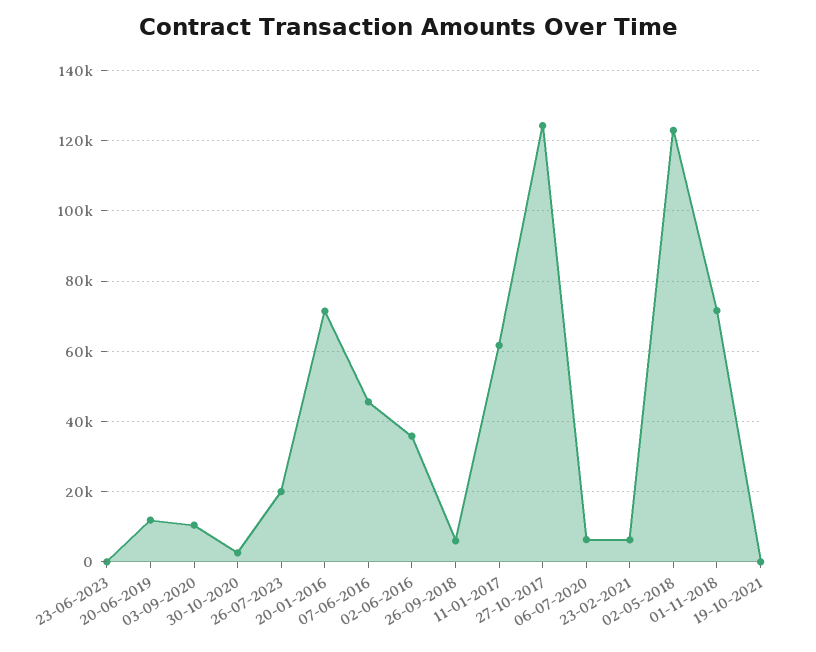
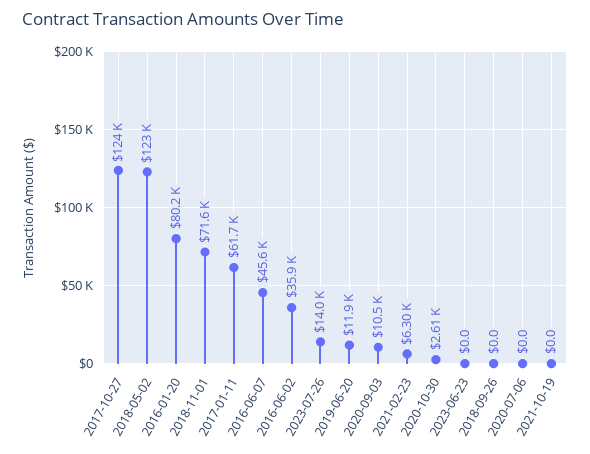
26-07-2023: 20000 -> 14000
20-01-2016: 72000 -> 80200
26-09-2018: 6000 -> 0
06-07-2020: 6000 -> 0

